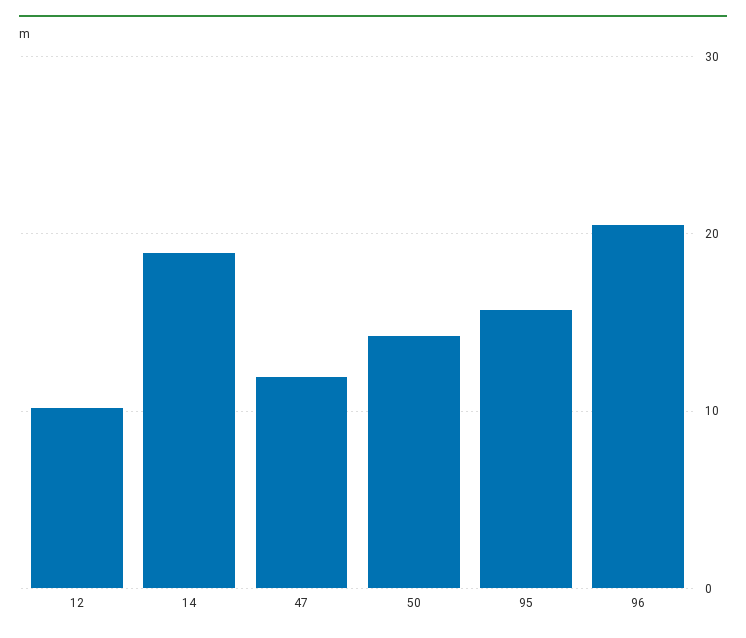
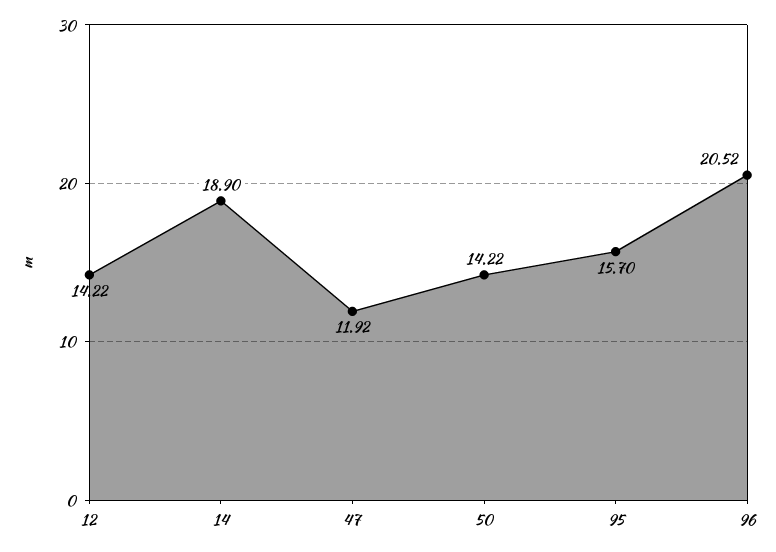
12: 10 -> 14.22

